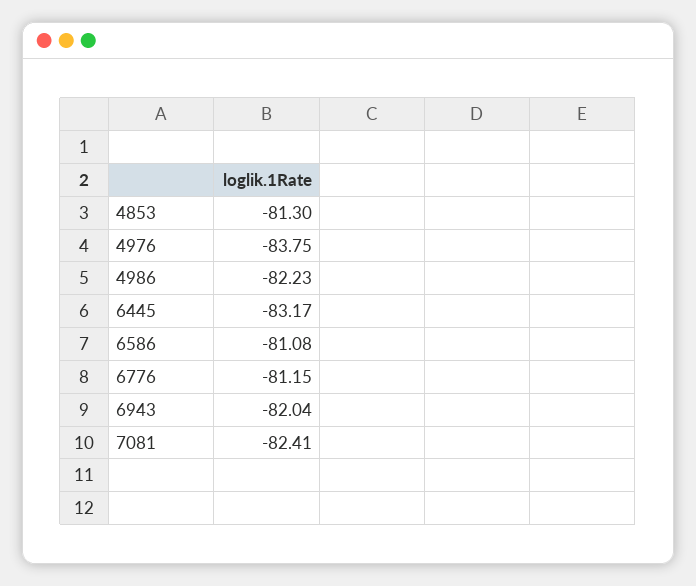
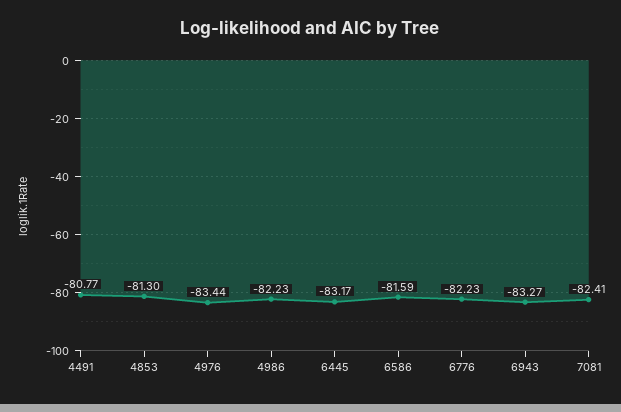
4976: -83.75 -> -83.44
6586: -81.08 -> -81.59
6776: -81.15 -> -82.23
6943: -82.04 -> -83.27
4491: none -> -80.77

